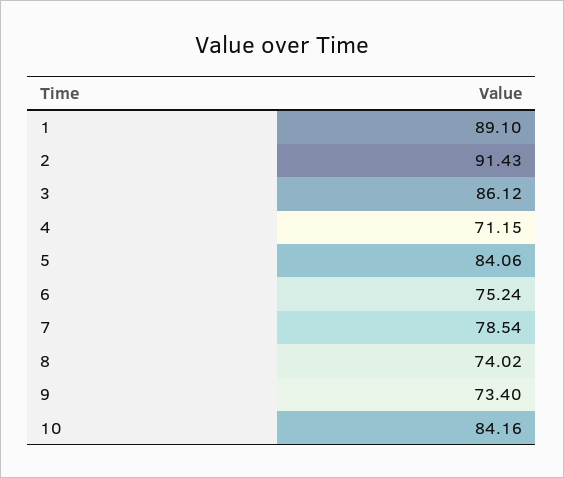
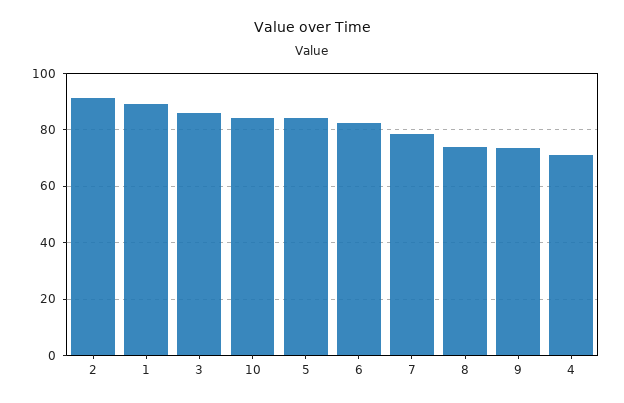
6: 75.24 -> 82.5

